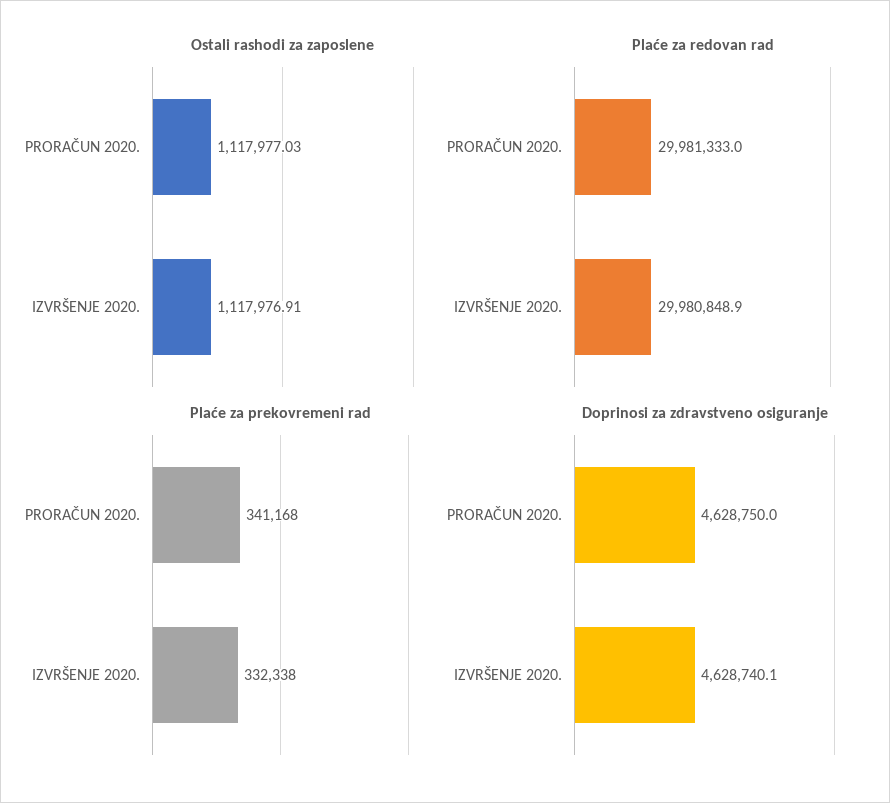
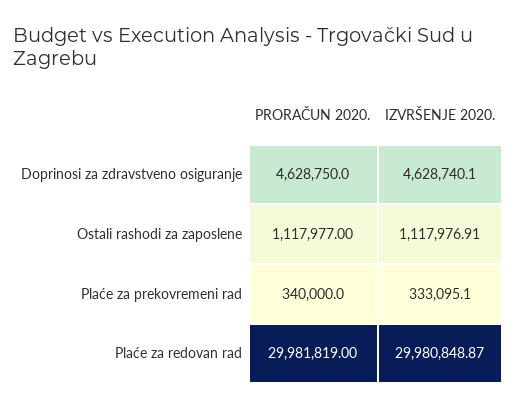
Ostali rashodi za zaposlene, PRORAČUN 2020.: 1117977.03 -> 1117977
Plaće za redovan rad, PRORAČUN 2020.: 29981333 -> 29981819
Plaće za prekovremeni rad, PRORAČUN 2020.: 341168 -> 340000
Plaće za prekovremeni rad, IZVRŠENJE 2020.: 332338 -> 333095.1

